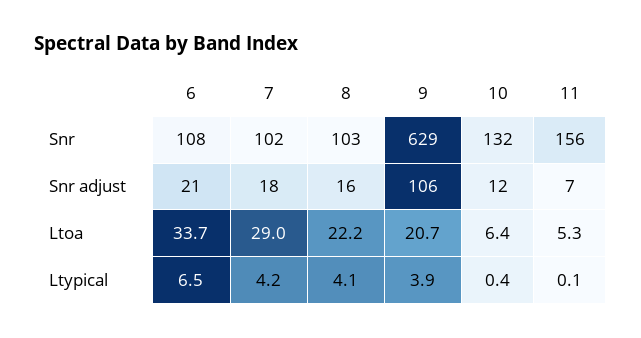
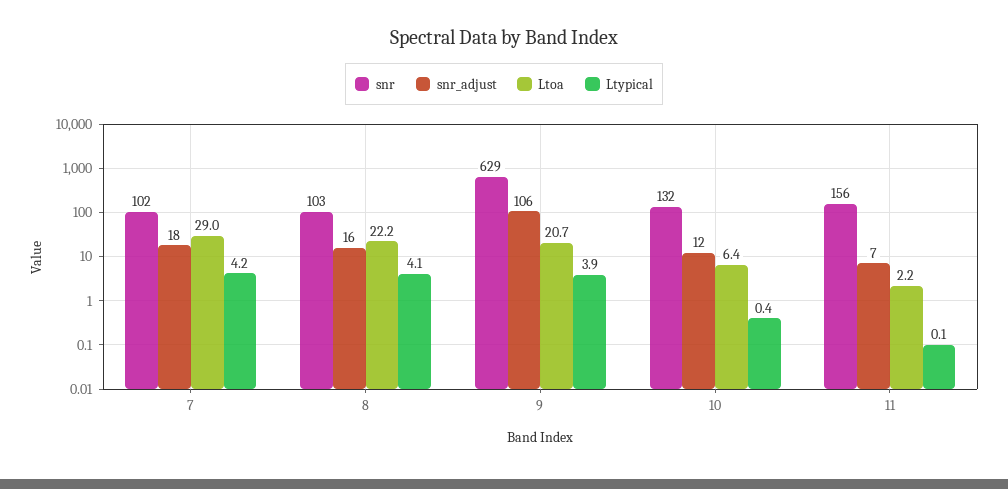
Snr, 6: 108 -> none
Snr adjust, 6: 21 -> none
Ltoa, 6: 33.7 -> none
Ltoa, 11: 5.3 -> 2.2
Ltypical, 6: 6.5 -> none

